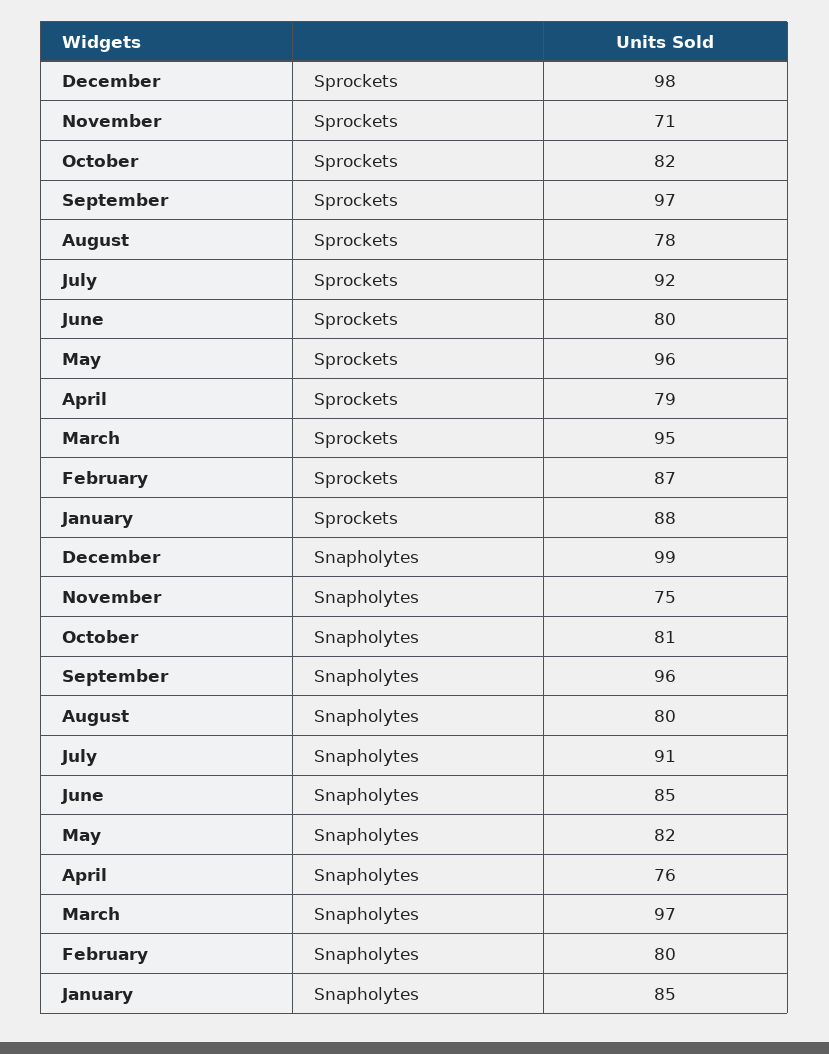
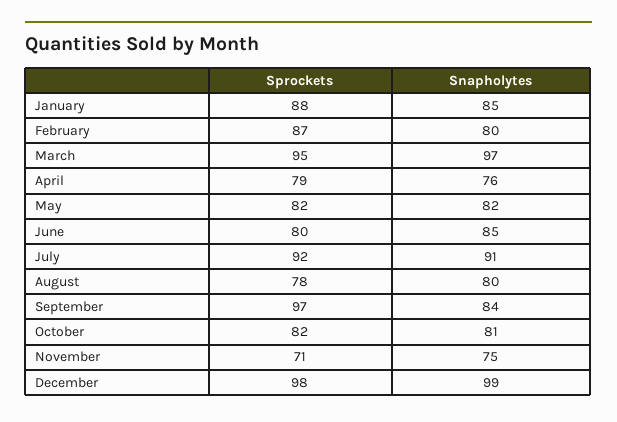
May, Sprockets: 96 -> 82
September, Snapholytes: 96 -> 84

